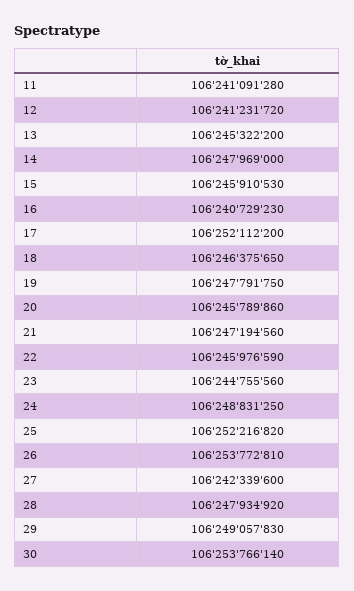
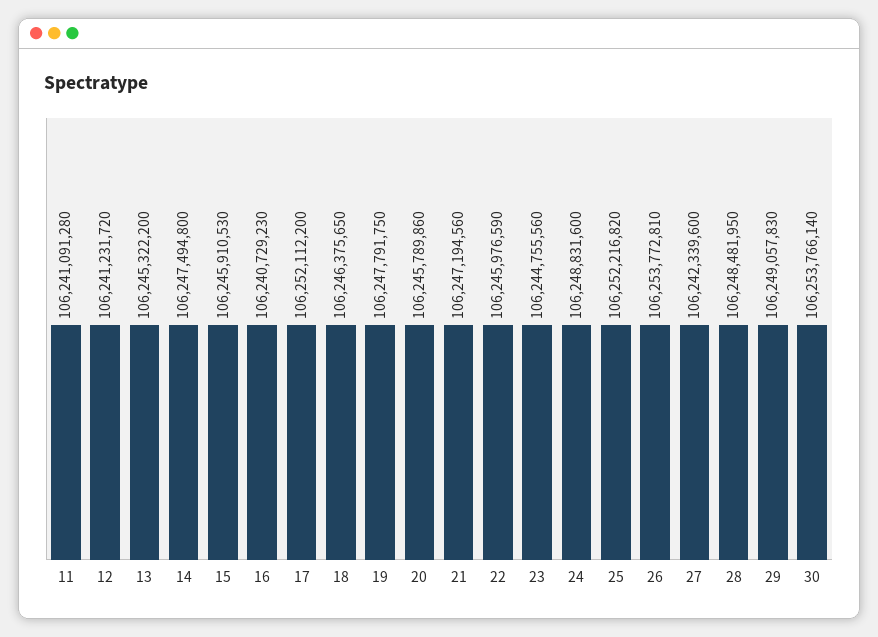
14: 106247969000 -> 106247494800
24: 106248831250 -> 106248831600
28: 106247934920 -> 106248481950

